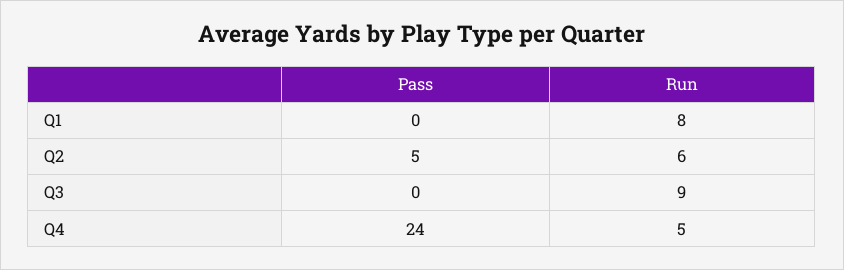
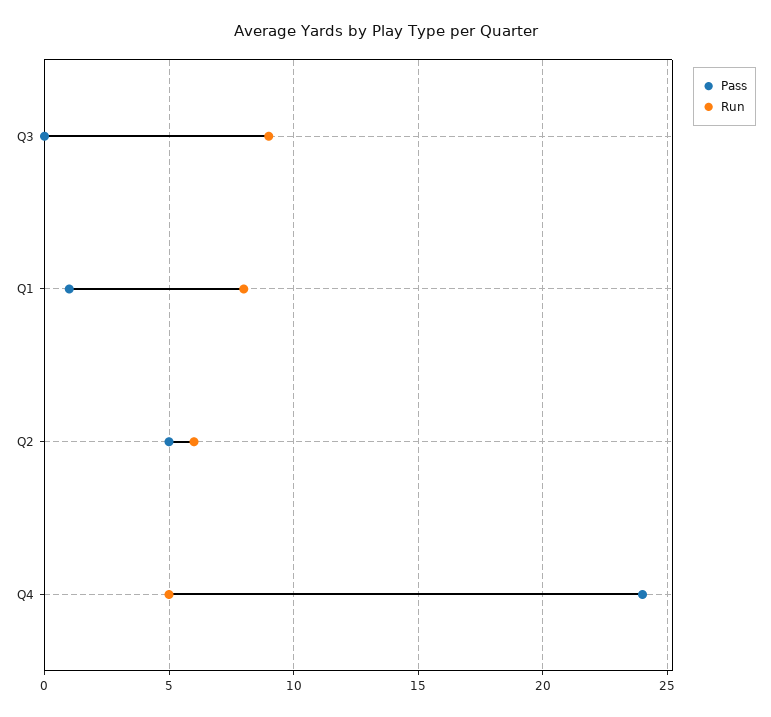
Pass, Q1: 0 -> 1

